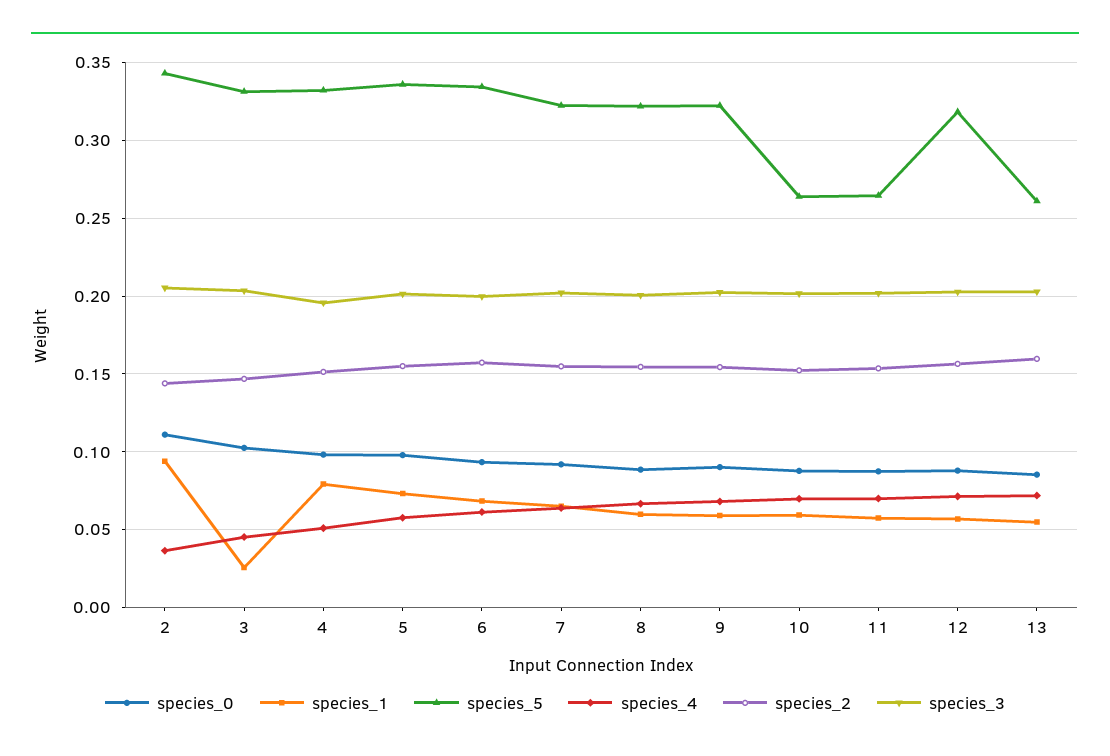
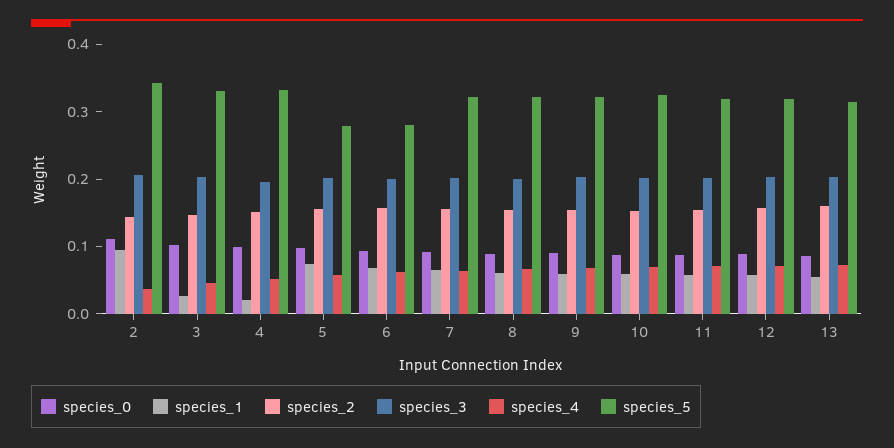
species_1, 4: 0.08 -> 0.02
species_5, 5: 0.335 -> 0.28
species_5, 6: 0.335 -> 0.28
species_5, 10: 0.265 -> 0.32
species_5, 11: 0.265 -> 0.32
species_5, 13: 0.26 -> 0.32

